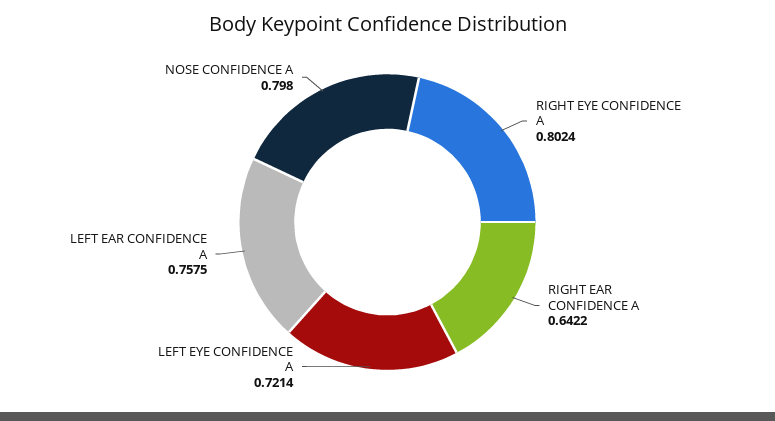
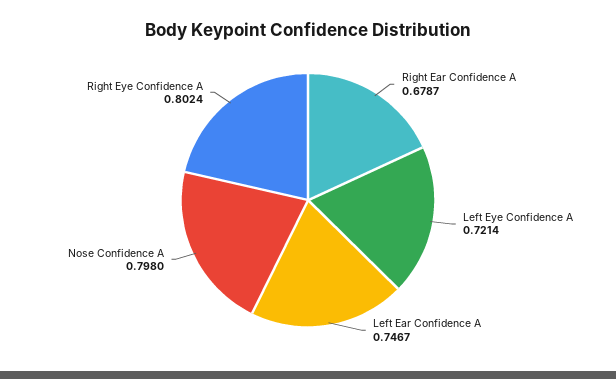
RIGHT EAR CONFIDENCE A: 0.6422 -> 0.6787
LEFT EAR CONFIDENCE A: 0.7575 -> 0.7467

